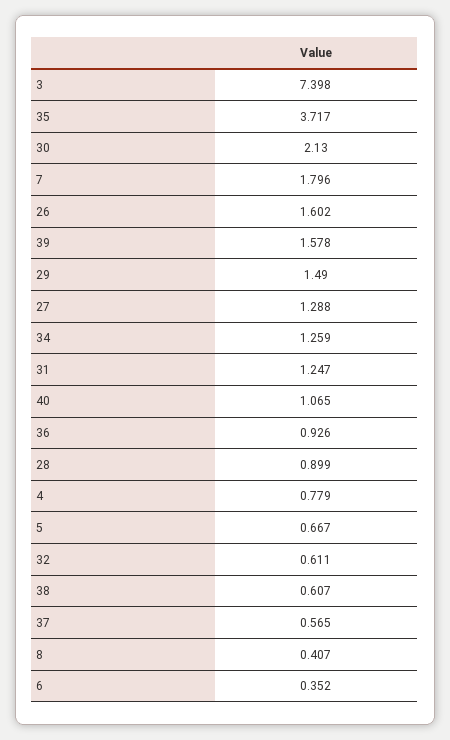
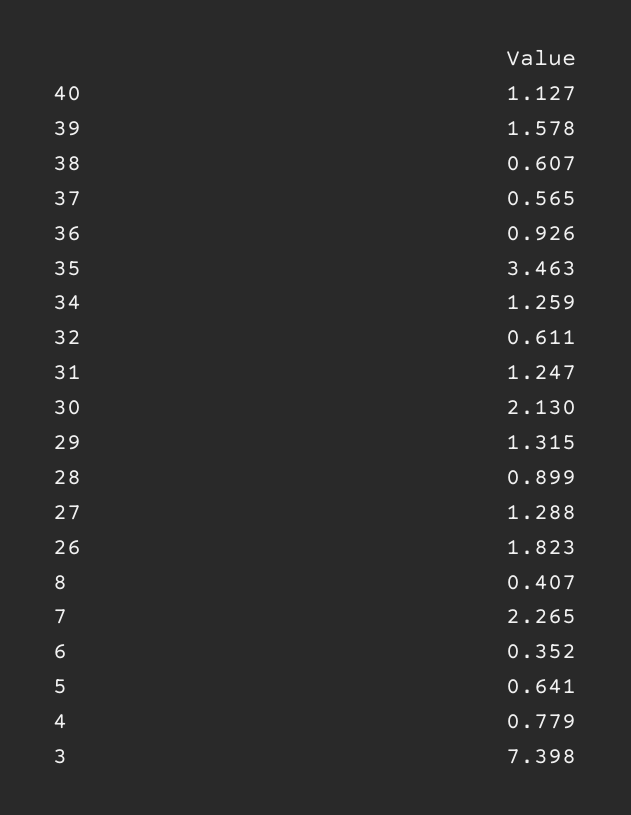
35: 3.717 -> 3.463
7: 1.796 -> 2.265
26: 1.602 -> 1.823
29: 1.49 -> 1.315
40: 1.065 -> 1.127
5: 0.667 -> 0.641

